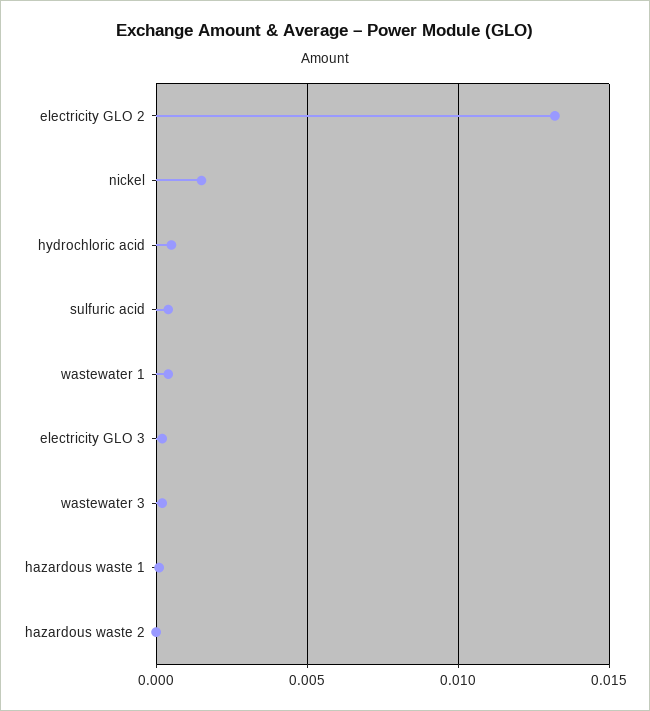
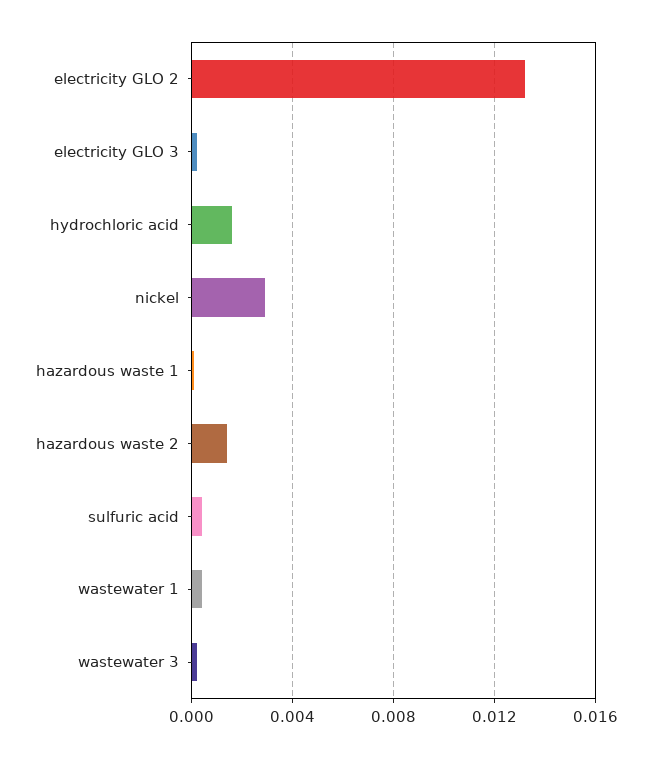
nickel: 0.0015 -> 0.003
hydrochloric acid: 0.0005 -> 0.0015
hazardous waste 2: 0 -> 0.0015

